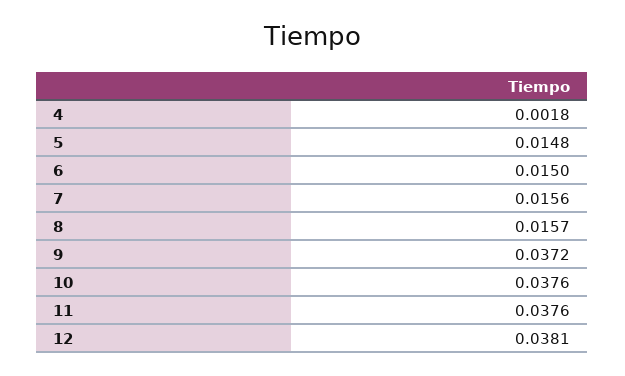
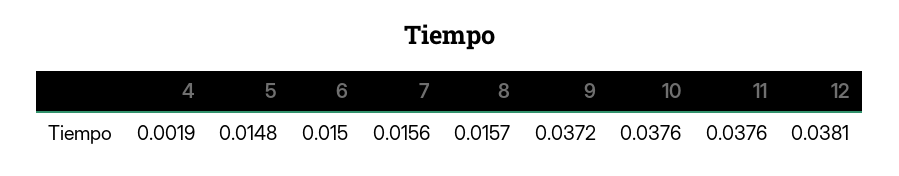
4: 0.0018 -> 0.0019

